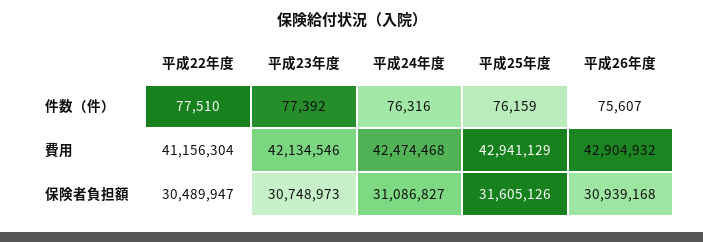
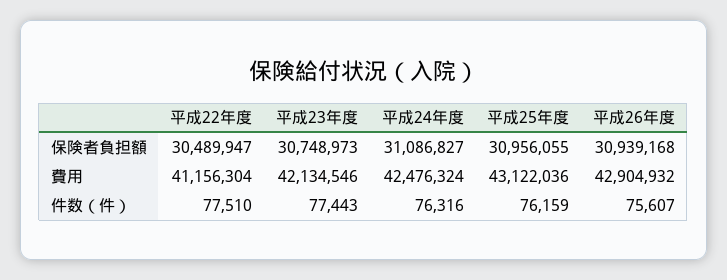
平成23年度, 件数（件）: 77392 -> 77443
平成24年度, 費用: 42474468 -> 42476324
平成25年度, 費用: 42941129 -> 43122036
平成25年度, 保険者負担額: 31605126 -> 30956055

